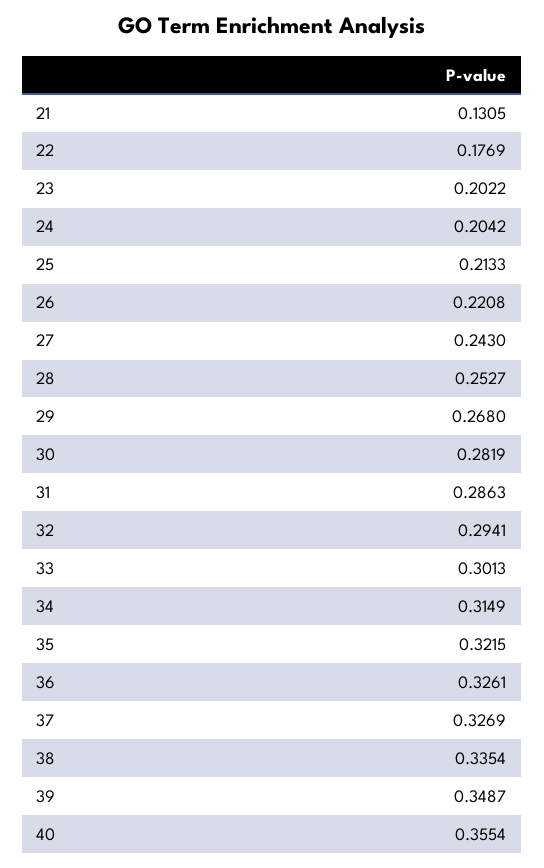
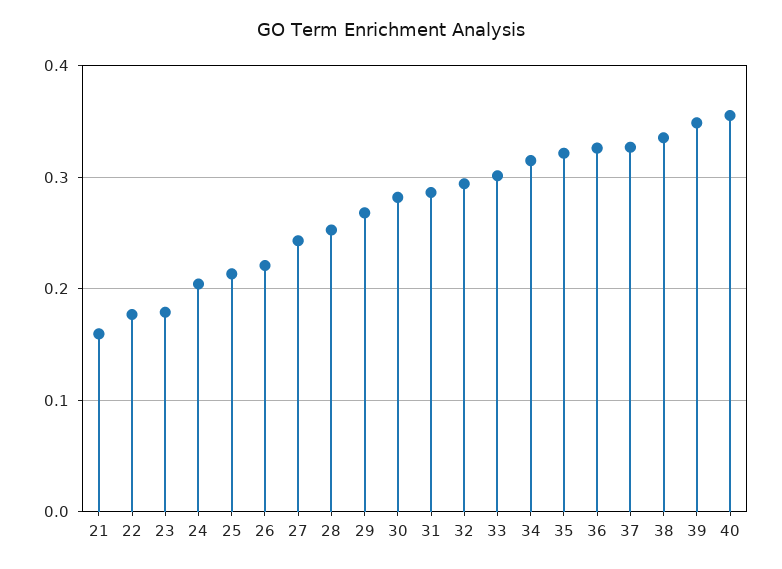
21: 0.1305 -> 0.16
23: 0.2022 -> 0.18

